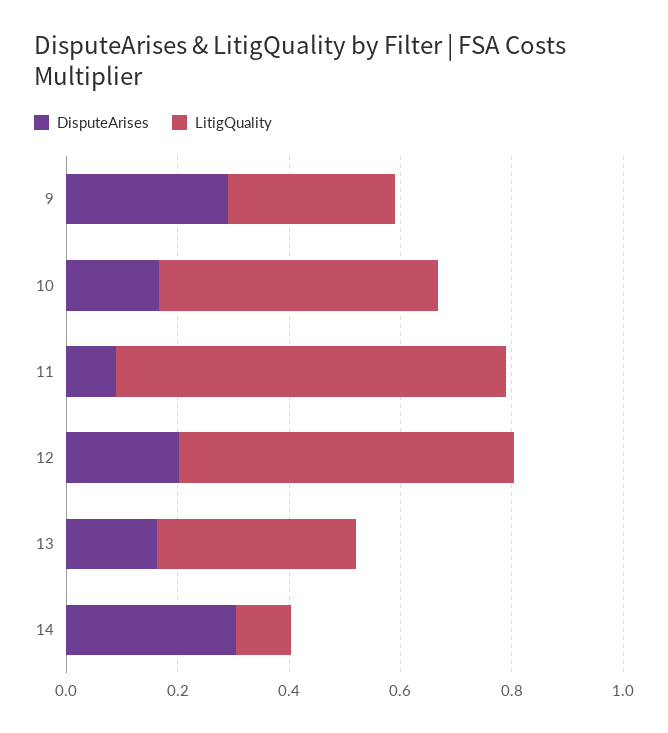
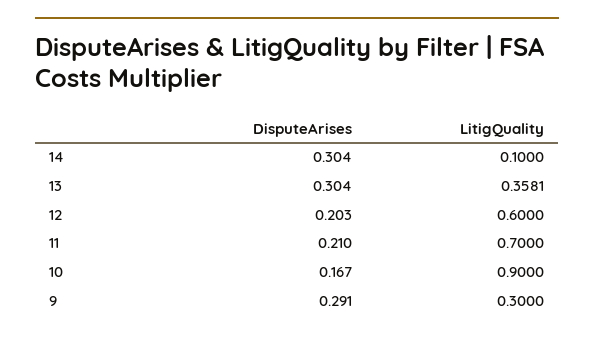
LitigQuality, 10: 0.5 -> 0.9
DisputeArises, 11: 0.1 -> 0.21
DisputeArises, 13: 0.15 -> 0.304

